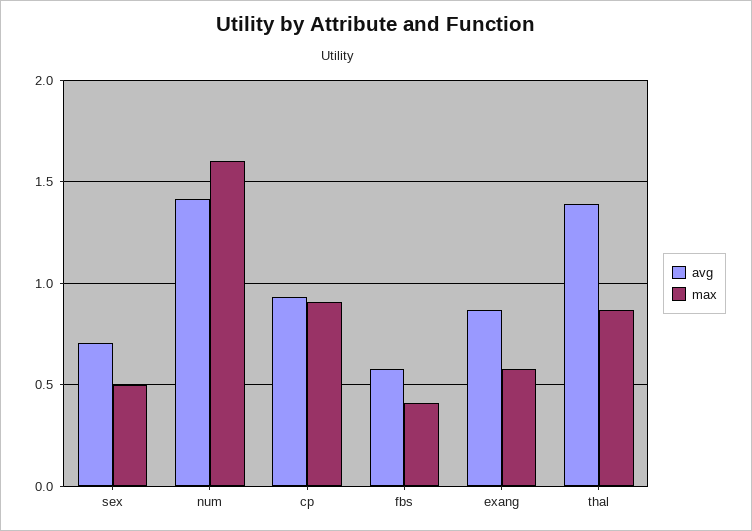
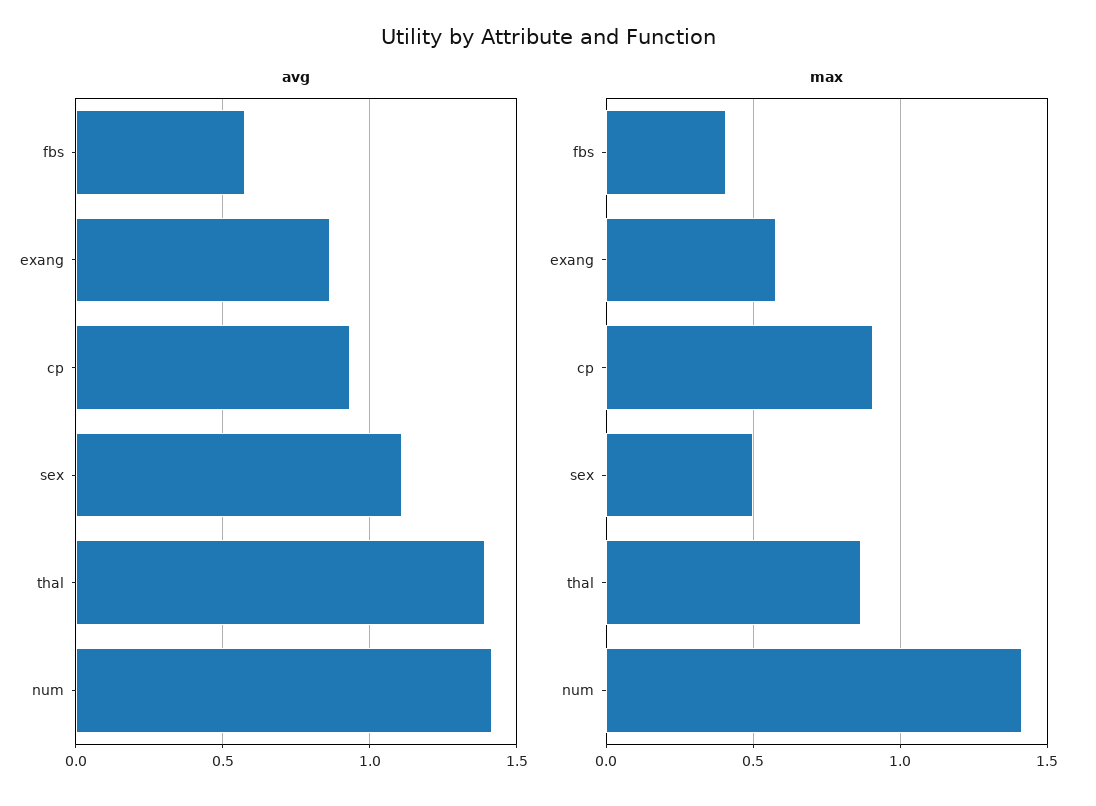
avg, sex: 0.7 -> 1.1
max, num: 1.6 -> 1.4

